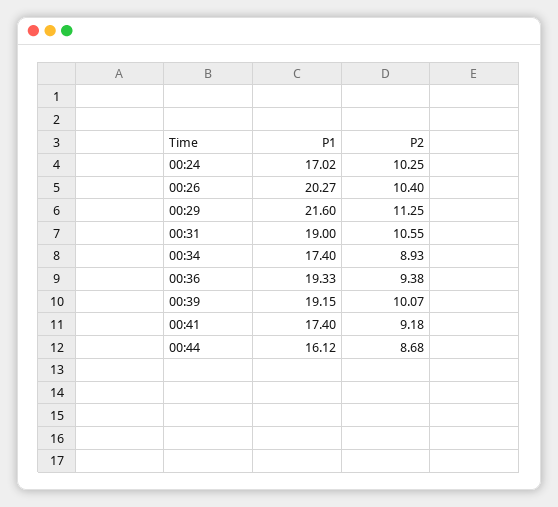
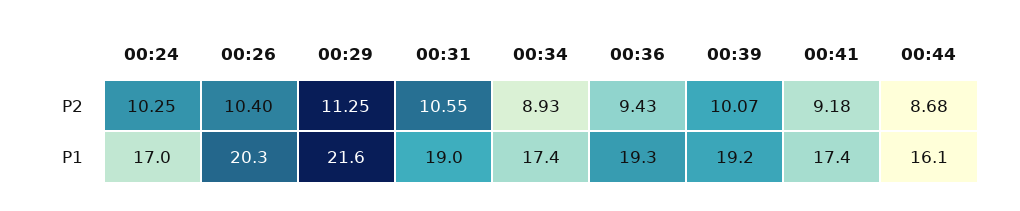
P2, 00:36: 9.38 -> 9.43

